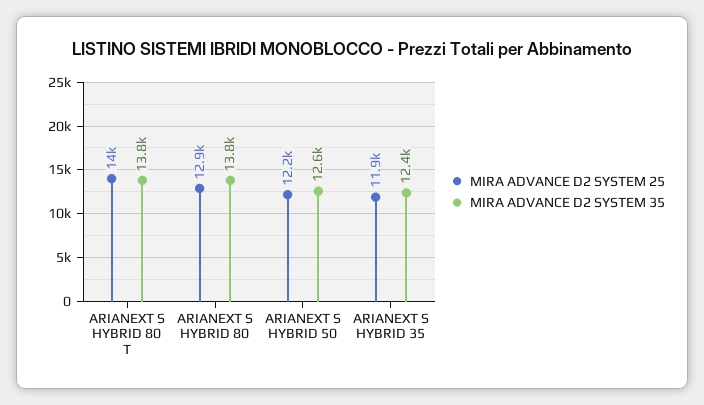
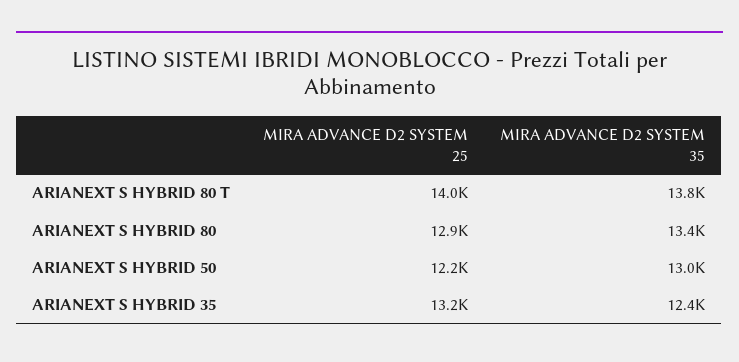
MIRA ADVANCE D2 SYSTEM 35, ARIANEXT S HYBRID 80: 13800 -> 13400
MIRA ADVANCE D2 SYSTEM 35, ARIANEXT S HYBRID 50: 12600 -> 13000
MIRA ADVANCE D2 SYSTEM 25, ARIANEXT S HYBRID 35: 11900 -> 13200

